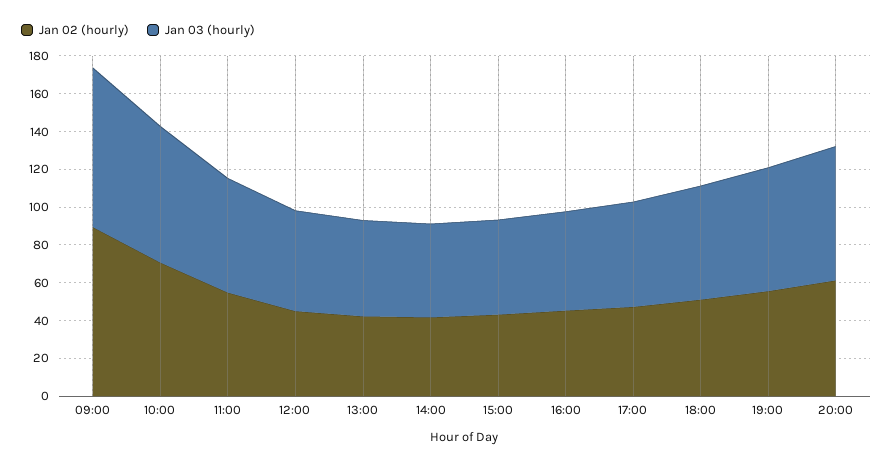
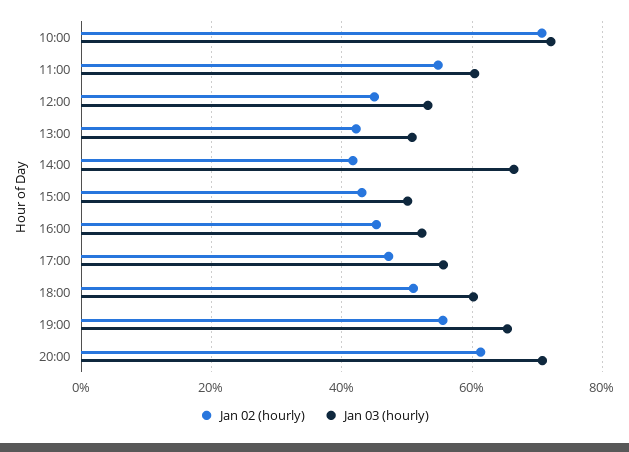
Jan 02 (hourly), 09:00: 90 -> none
Jan 03 (hourly), 09:00: 85 -> none
Jan 03 (hourly), 14:00: 50 -> 66

